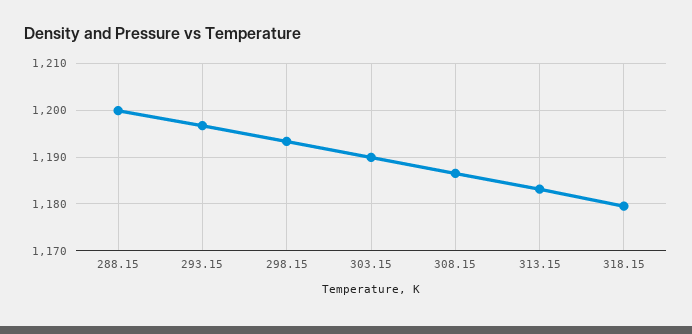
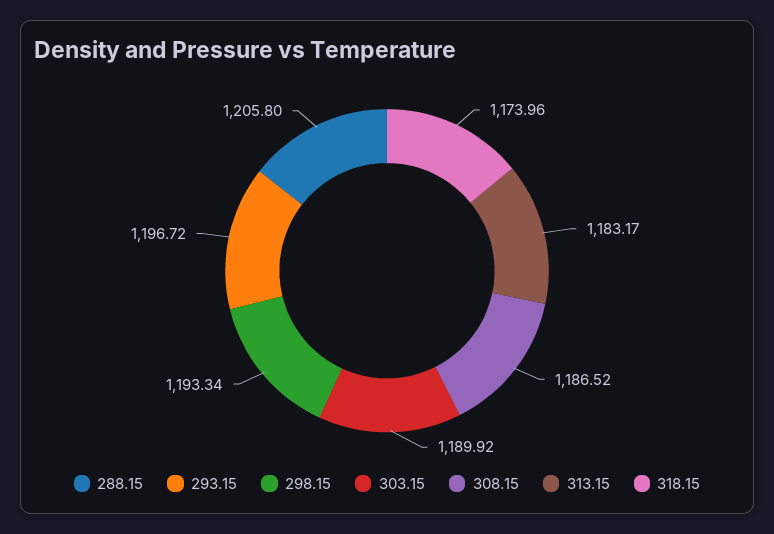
288.15: 1200 -> 1205.8
318.15: 1180 -> 1173.96

